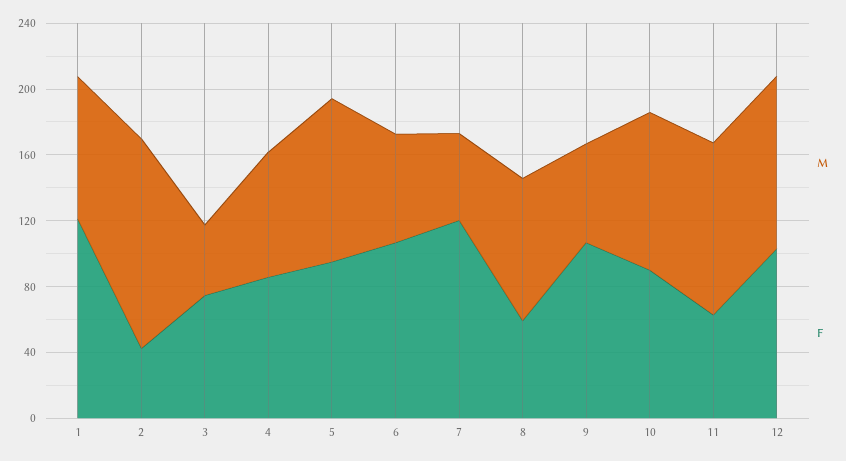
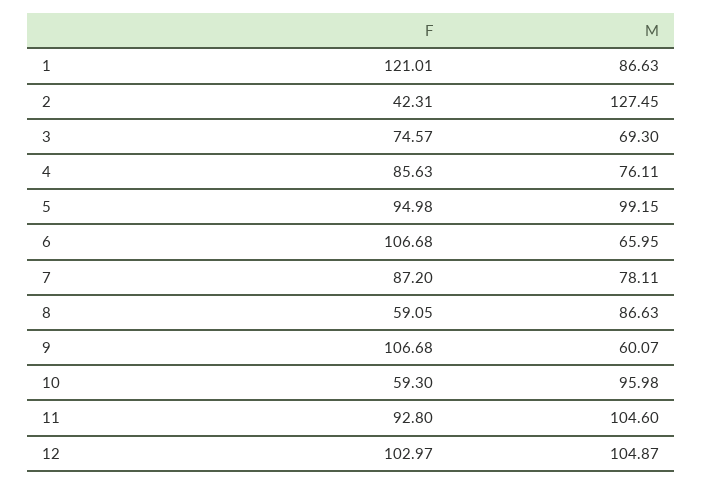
M, 3: 40 -> 69.3
M, 7: 50 -> 78.11
F, 7: 120 -> 87.2
F, 10: 90 -> 59.3
F, 11: 60 -> 92.8

